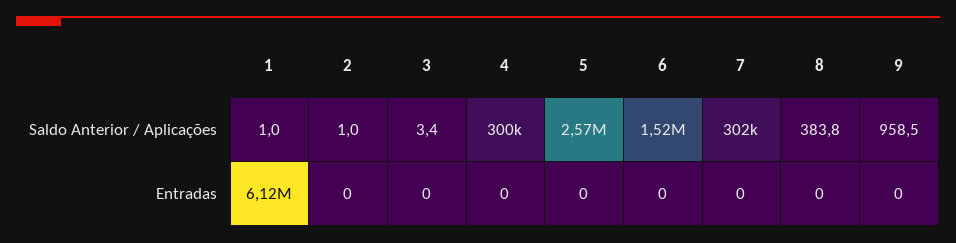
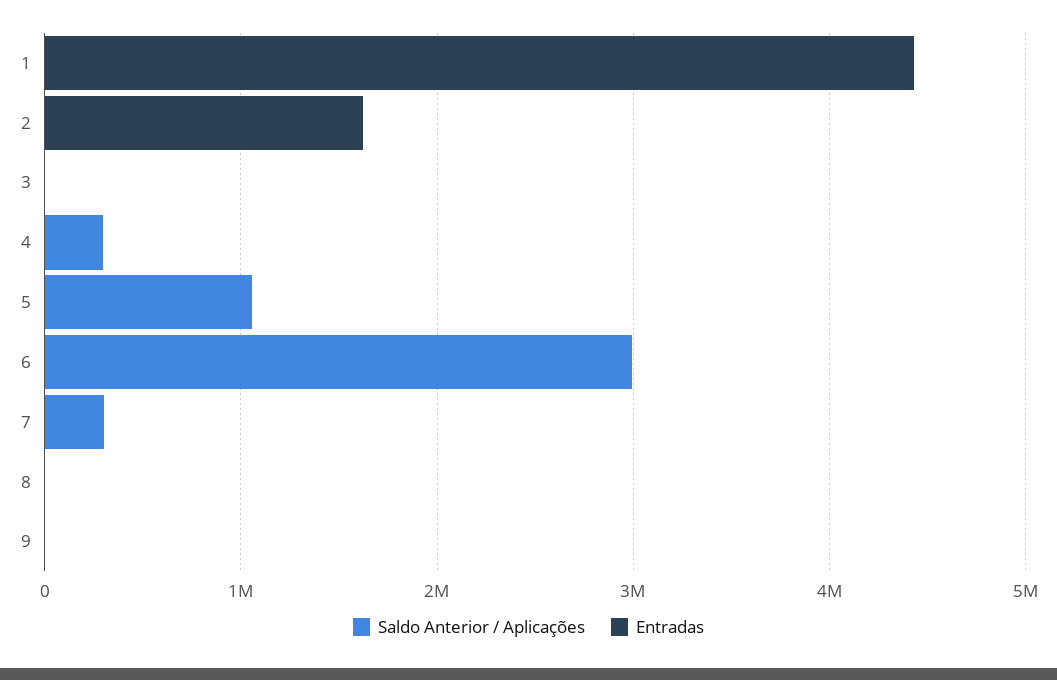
Saldo Anterior / Aplicações, 5: 2570000 -> 1000000
Saldo Anterior / Aplicações, 6: 1520000 -> 3000000
Entradas, 1: 6120000 -> 4400000
Entradas, 2: 0 -> 1600000

